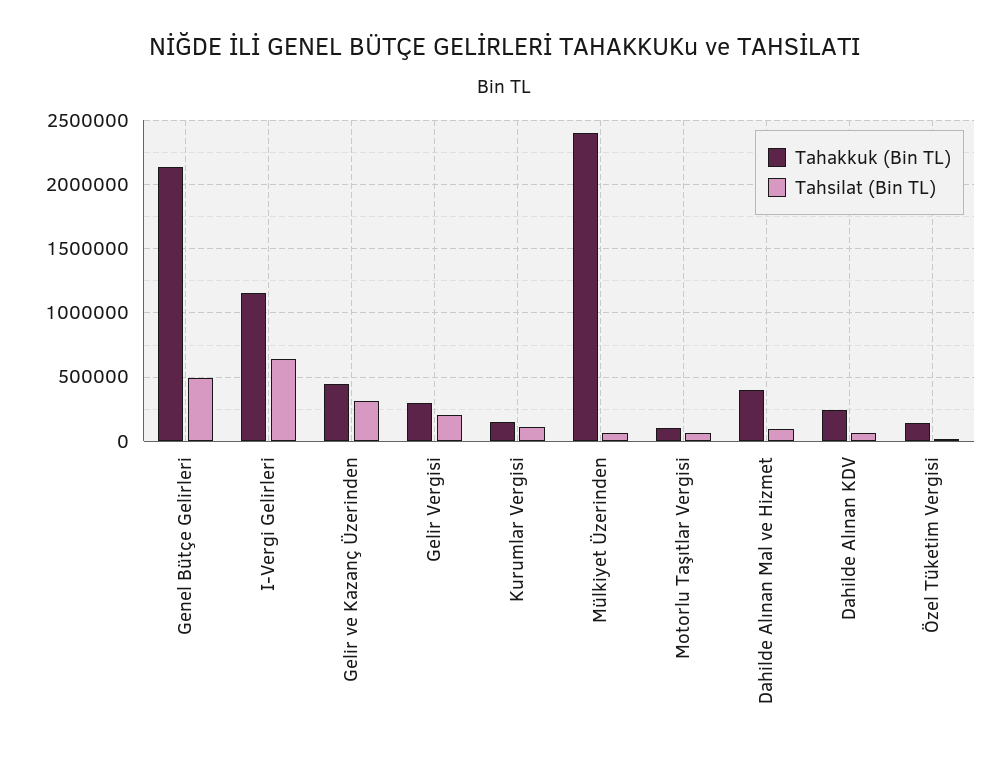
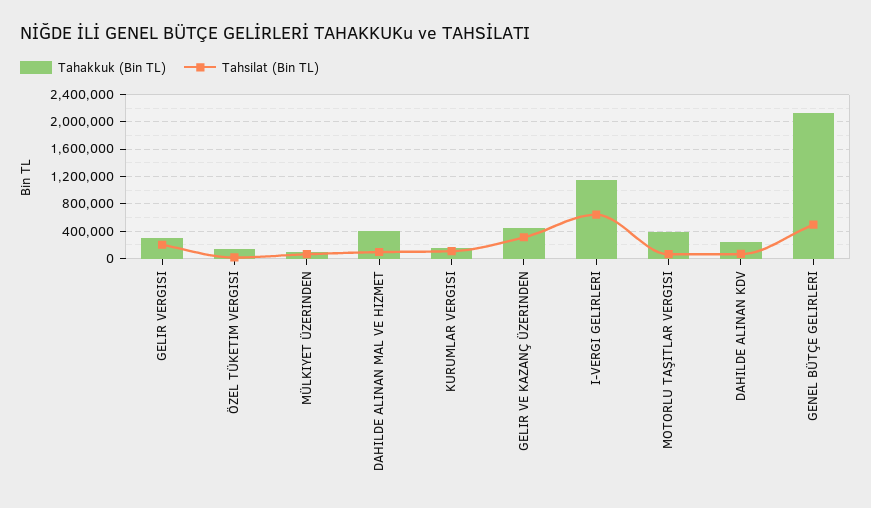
Tahakkuk (Bin TL), Mülkiyet Üzerinden: 2400000 -> 100000
Tahakkuk (Bin TL), Motorlu Taşıtlar Vergisi: 100000 -> 400000

